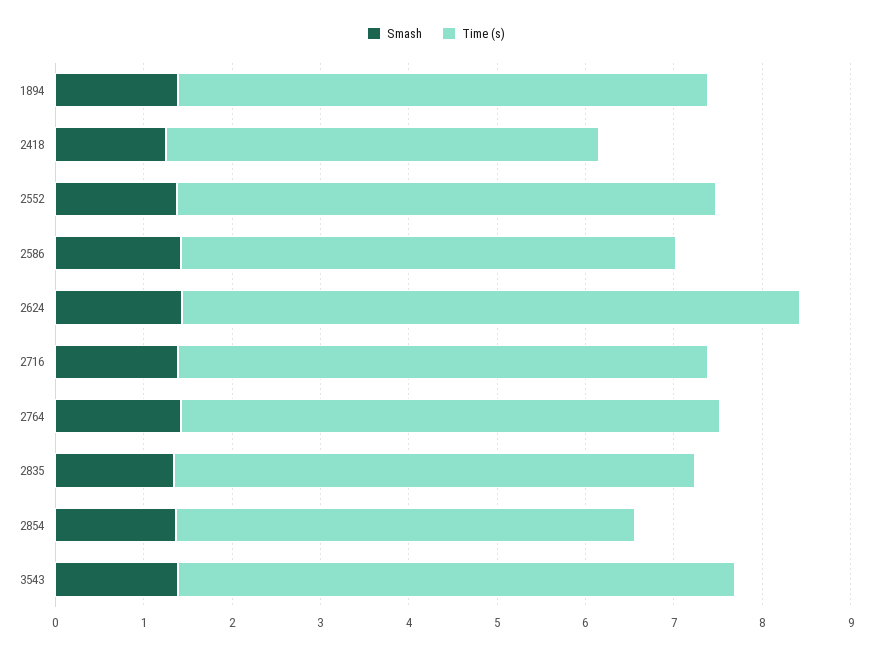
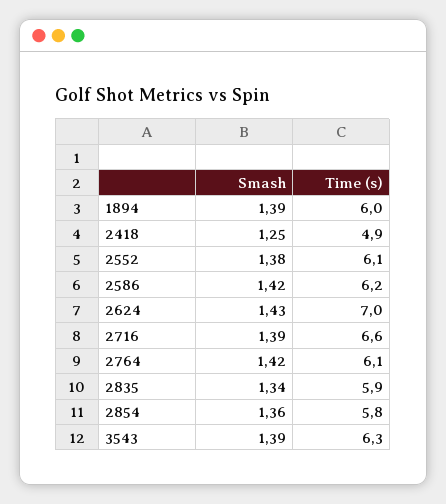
Time (s), 2586: 5.6 -> 6.2
Time (s), 2716: 6 -> 6.6
Time (s), 2854: 5.2 -> 5.8

